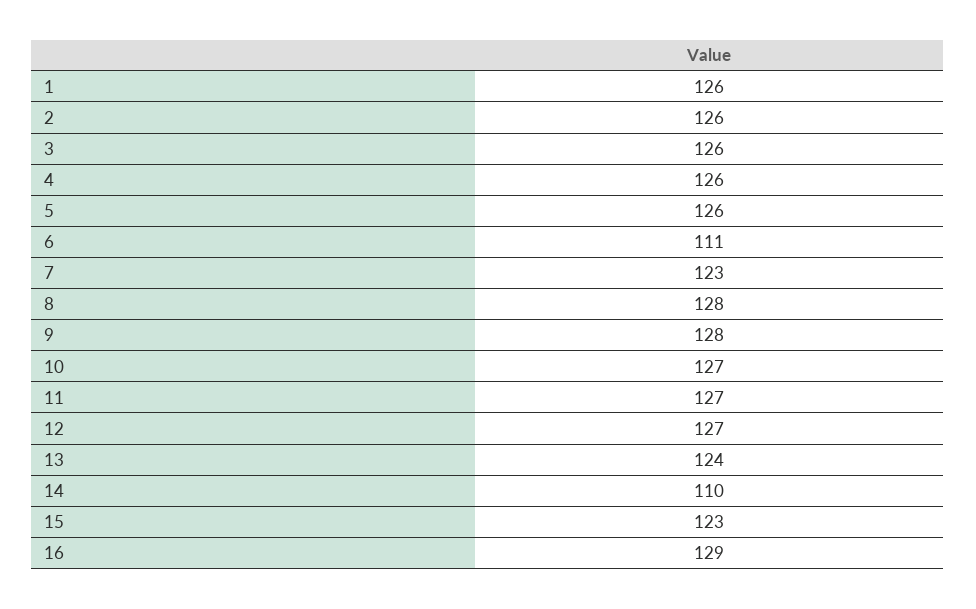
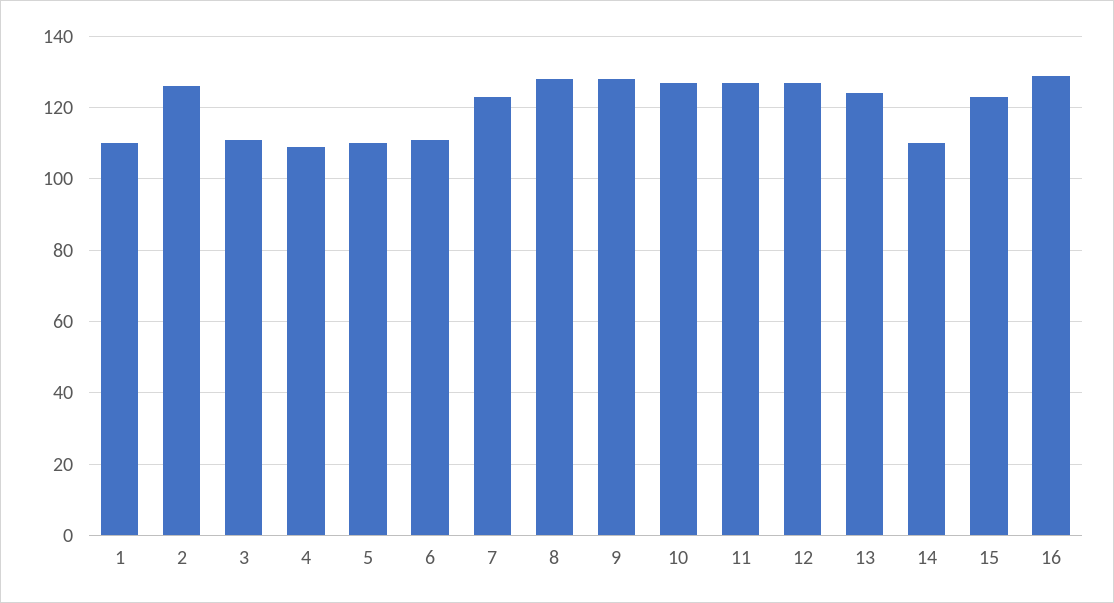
1: 126 -> 110
3: 126 -> 110
4: 126 -> 110
5: 126 -> 110

